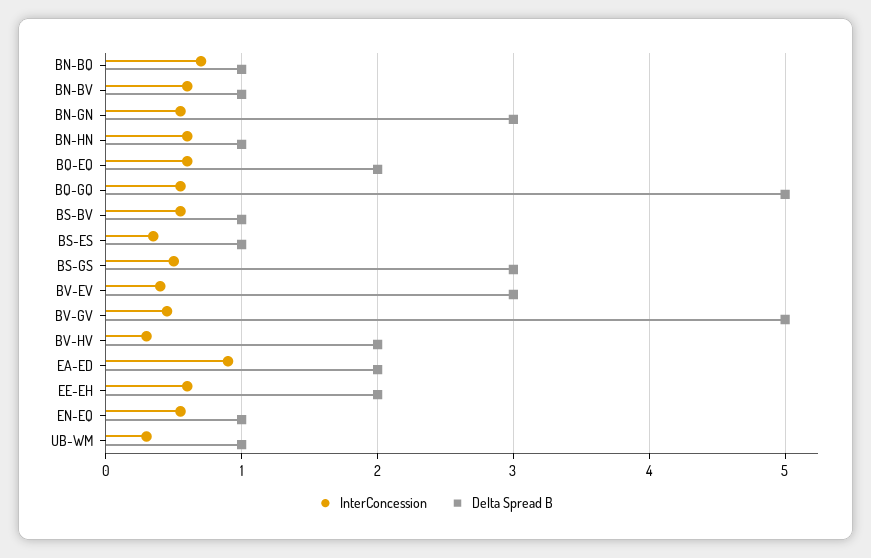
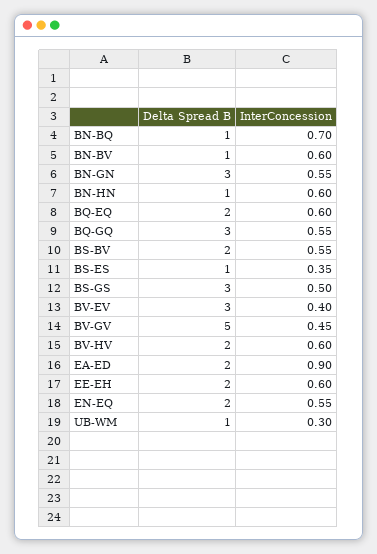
Delta Spread B, BQ-GQ: 5 -> 3
Delta Spread B, BS-BV: 1 -> 2
InterConcession, BV-HV: 0.3 -> 0.6
Delta Spread B, EN-EQ: 1 -> 2

